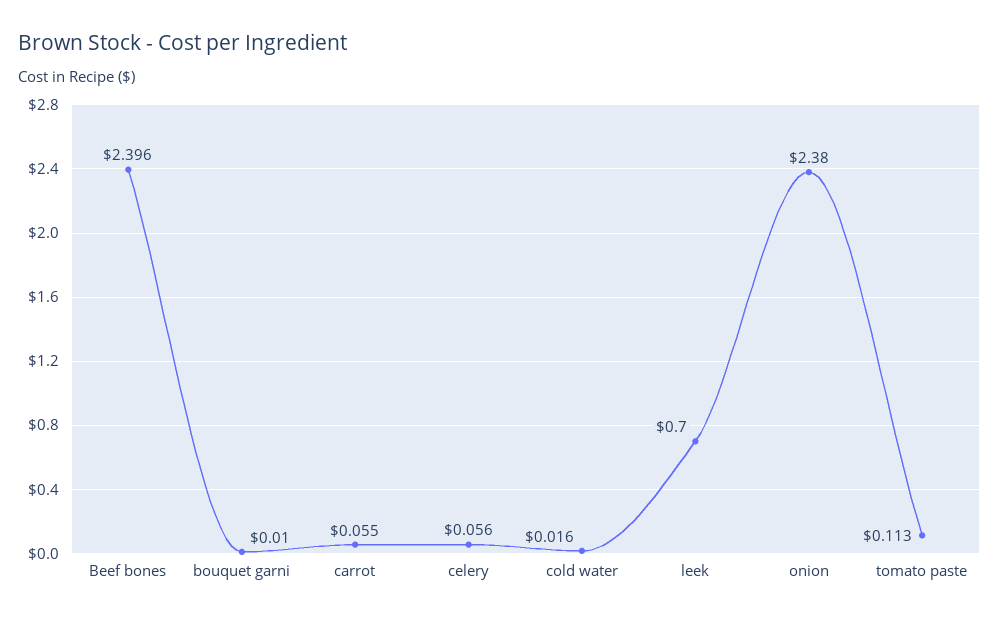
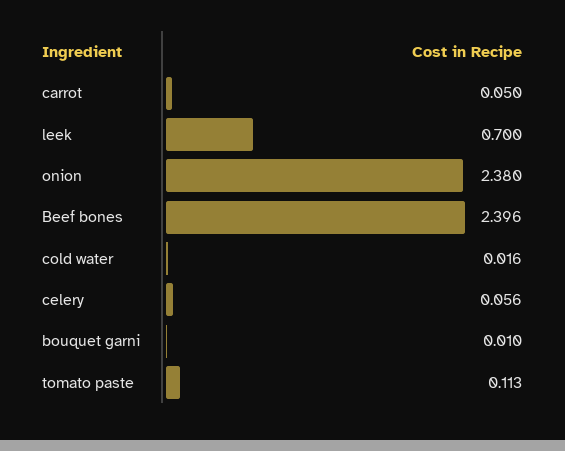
carrot: 0.055 -> 0.05

